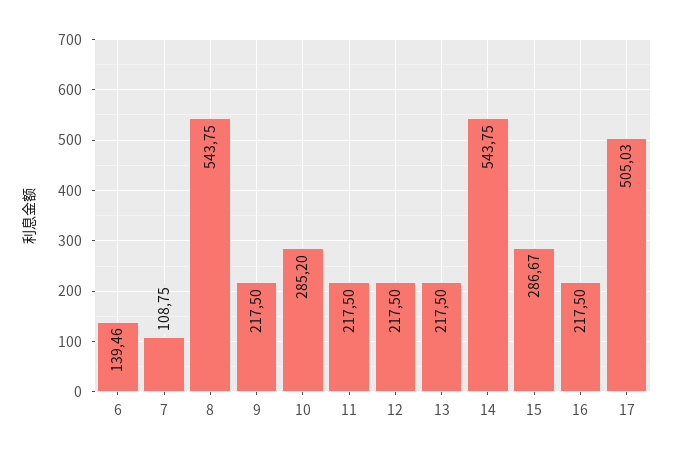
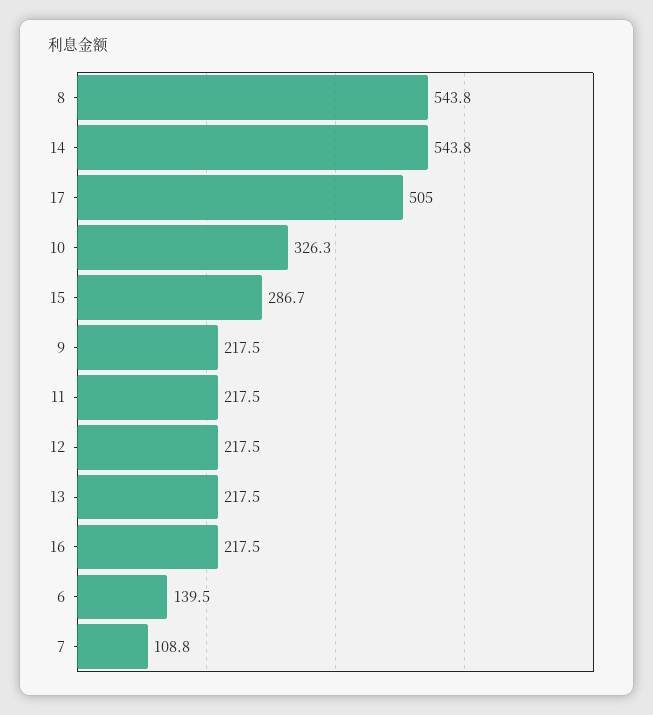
10: 285.2 -> 326.3

